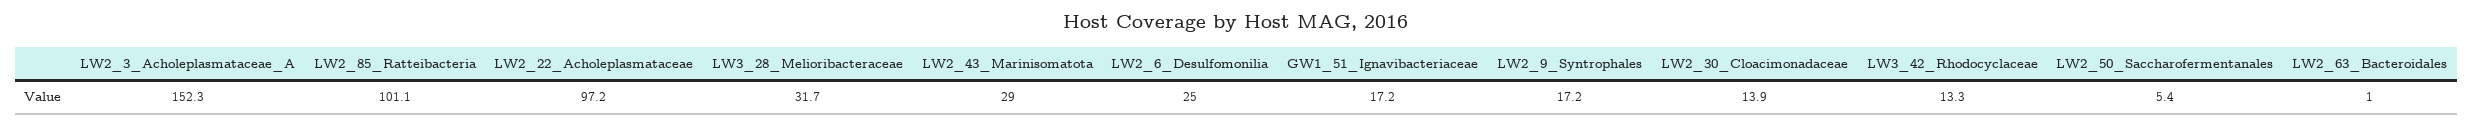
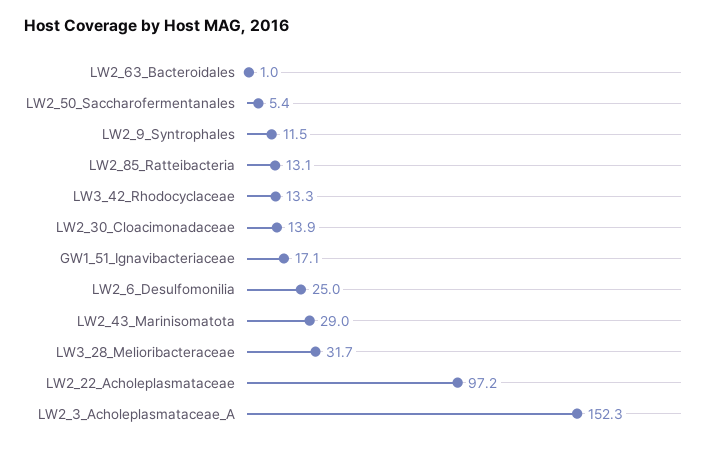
LW2_85_Ratteibacteria: 101.1 -> 13.1
GW1_51_Ignavibacteriaceae: 17.2 -> 17.1
LW2_9_Syntrophales: 17.2 -> 11.5

